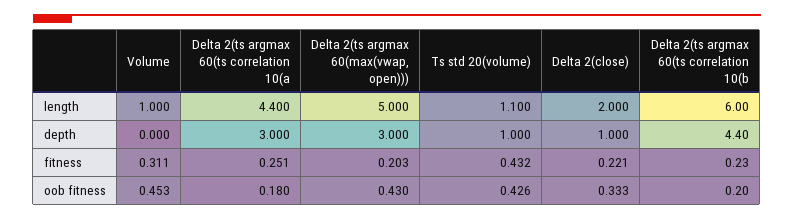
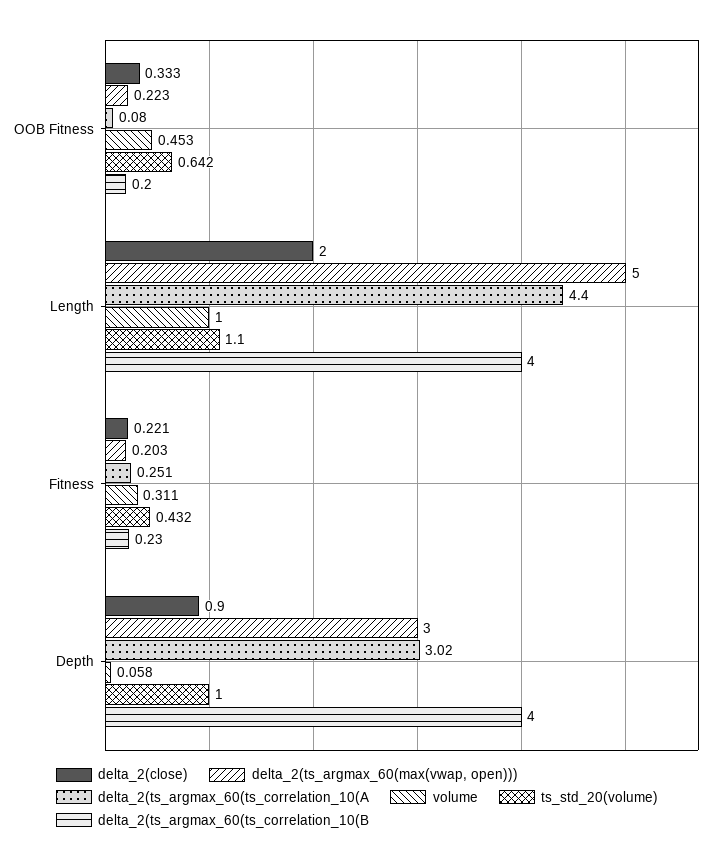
Delta 2(ts argmax 60(ts correlation 10(b, length: 6 -> 4
Volume, depth: 0 -> 0.058
Delta 2(ts argmax 60(ts correlation 10(a, depth: 3 -> 3.02
Delta 2(close), depth: 1 -> 0.9
Delta 2(ts argmax 60(ts correlation 10(b, depth: 4.4 -> 4
Delta 2(ts argmax 60(ts correlation 10(a, oob fitness: 0.18 -> 0.08
Delta 2(ts argmax 60(max(vwap, open))), oob fitness: 0.43 -> 0.223
Ts std 20(volume), oob fitness: 0.426 -> 0.642

